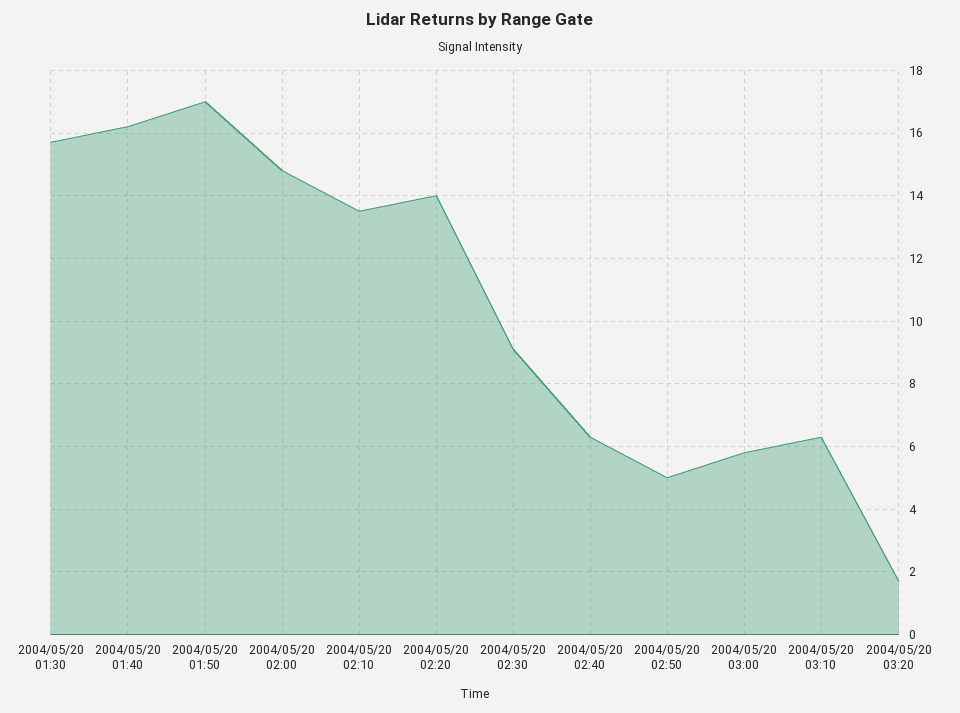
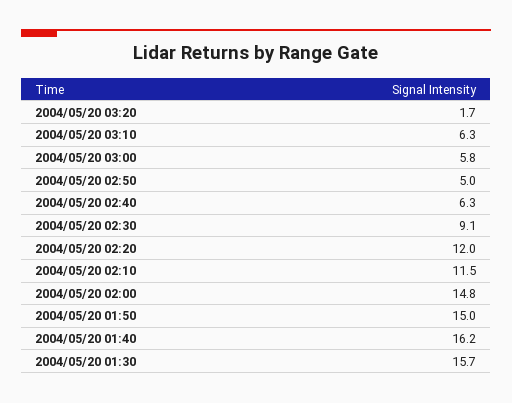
2004/05/20 01:50: 17 -> 15
2004/05/20 02:10: 13.5 -> 11.5
2004/05/20 02:20: 14 -> 12

